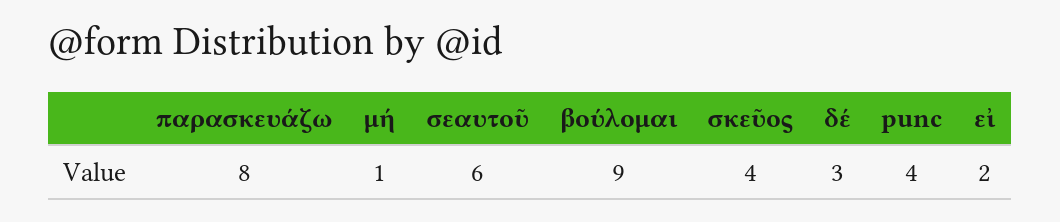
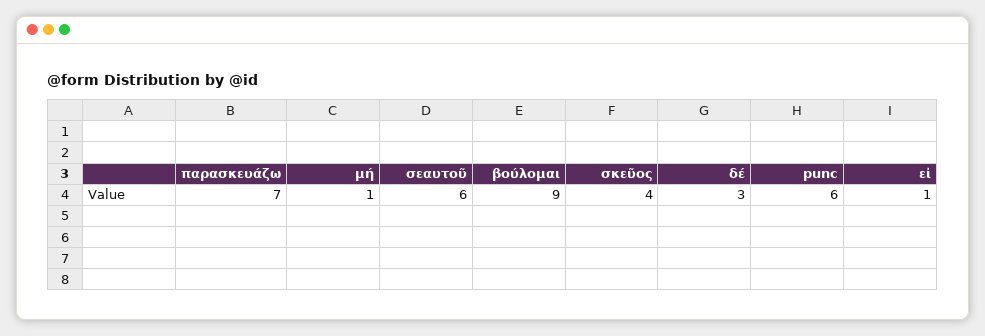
παρασκευάζω: 8 -> 7
punc: 4 -> 6
εἰ: 2 -> 1

